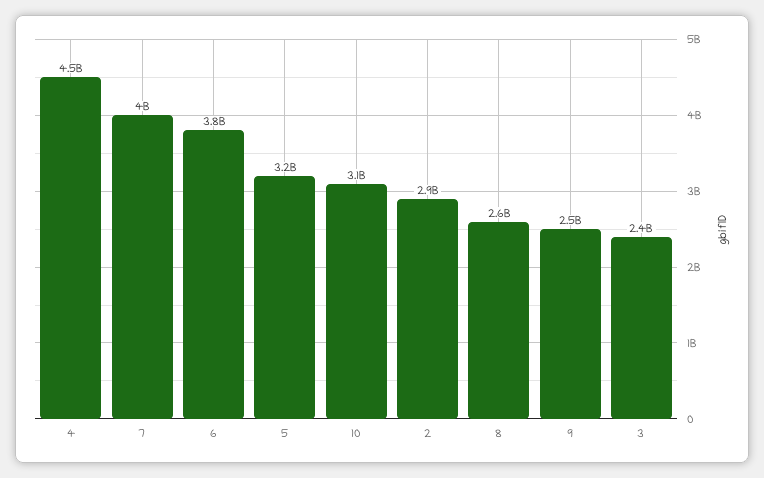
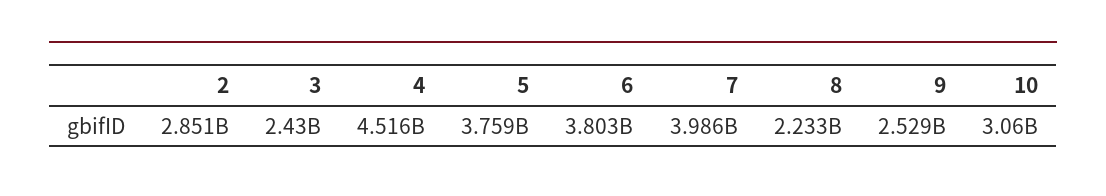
5: 3200000000 -> 3759000000
8: 2600000000 -> 2233000000

